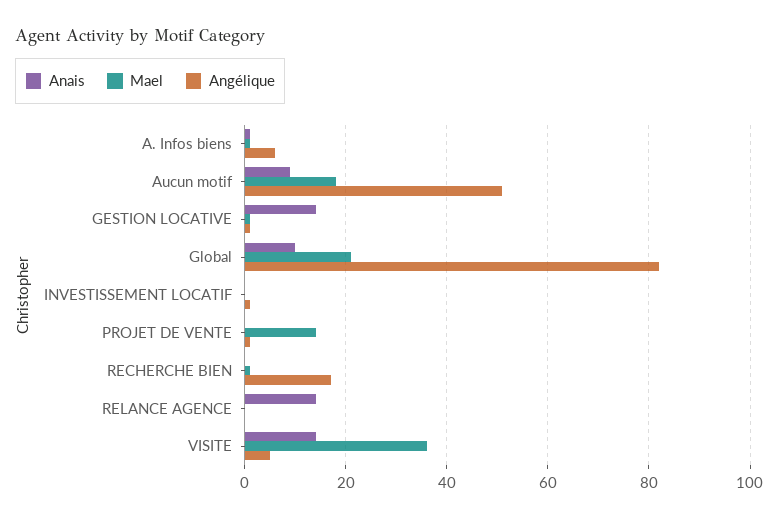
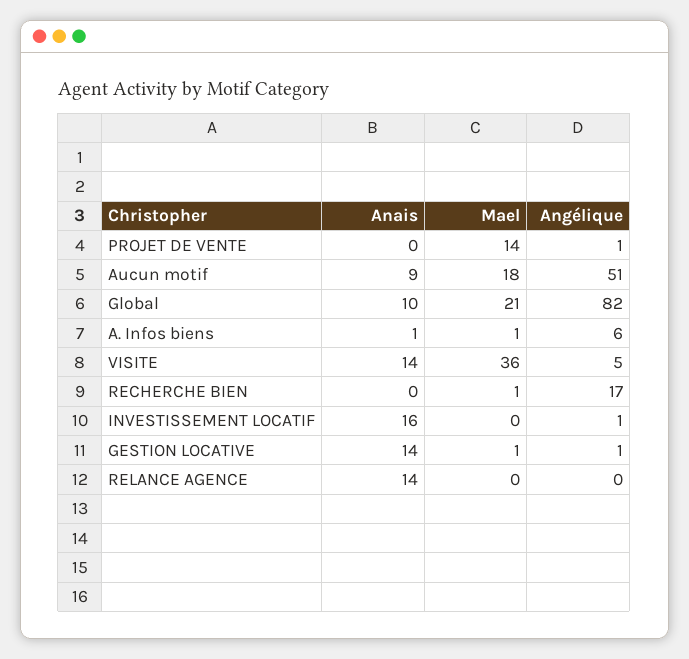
Anais, INVESTISSEMENT LOCATIF: 0 -> 16

